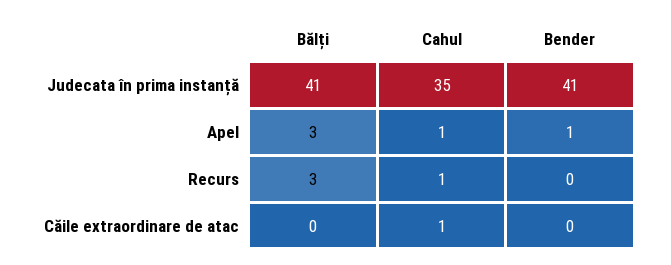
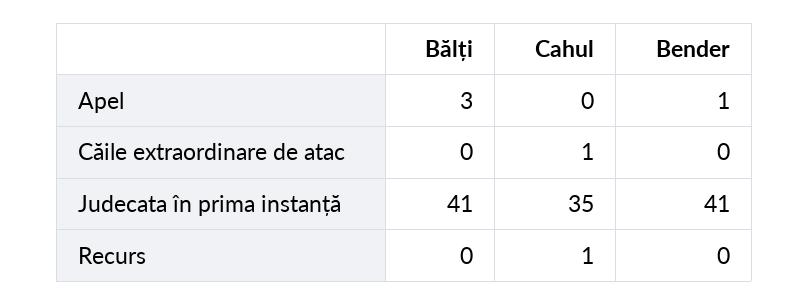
Cahul, Apel: 1 -> 0
Bălți, Recurs: 3 -> 0

